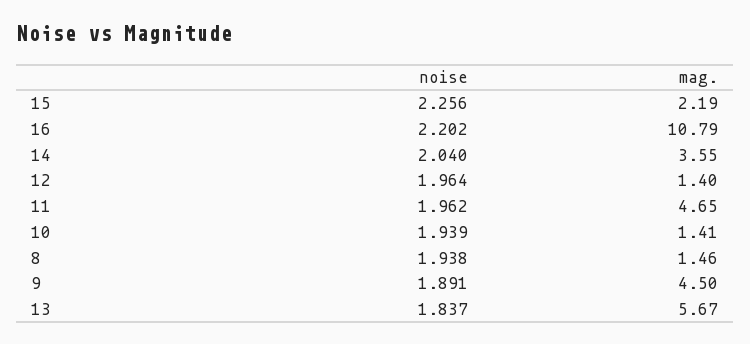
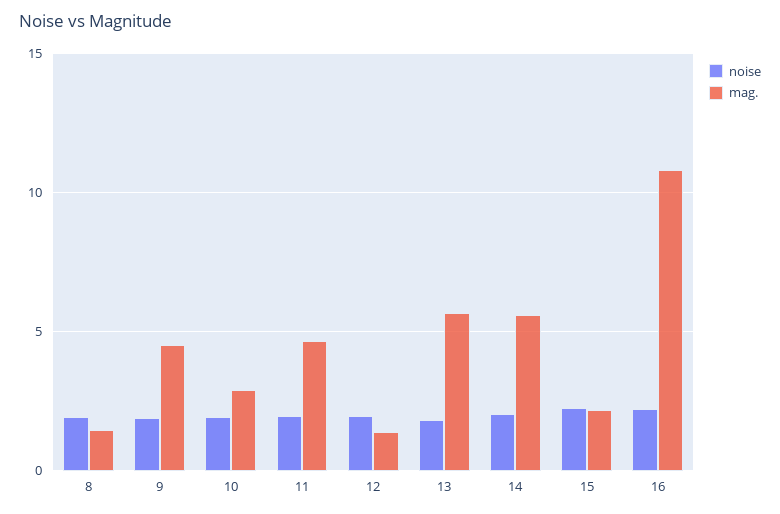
mag., 14: 3.55 -> 5.5
mag., 10: 1.41 -> 3

